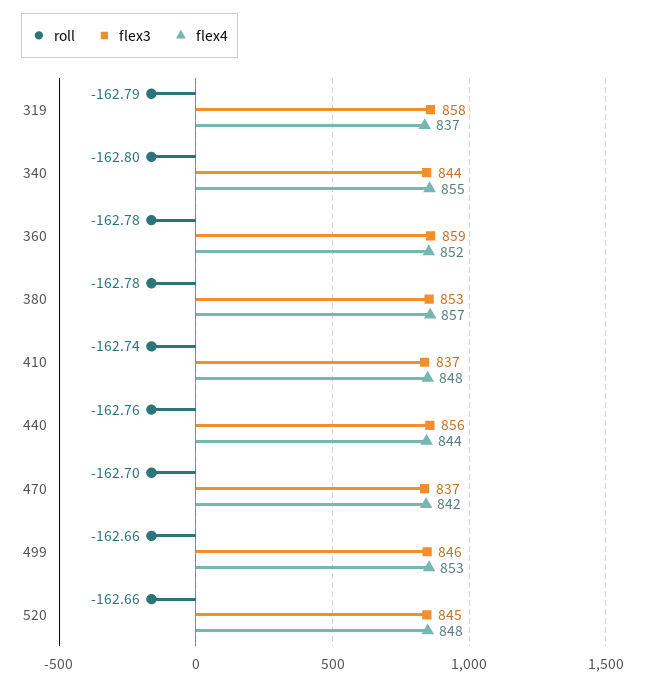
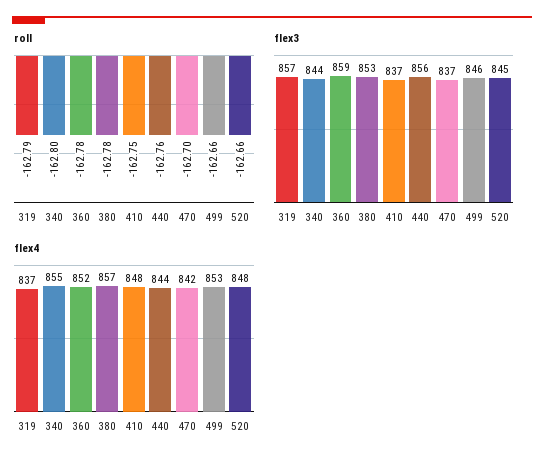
flex3, 319: 858 -> 857
roll, 410: -162.74 -> -162.75

